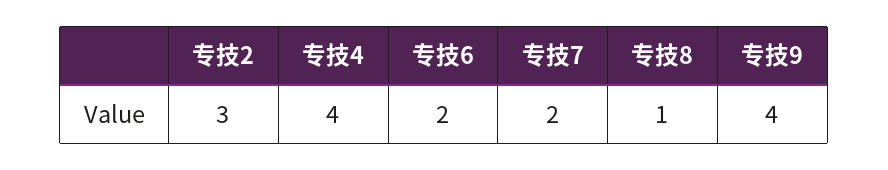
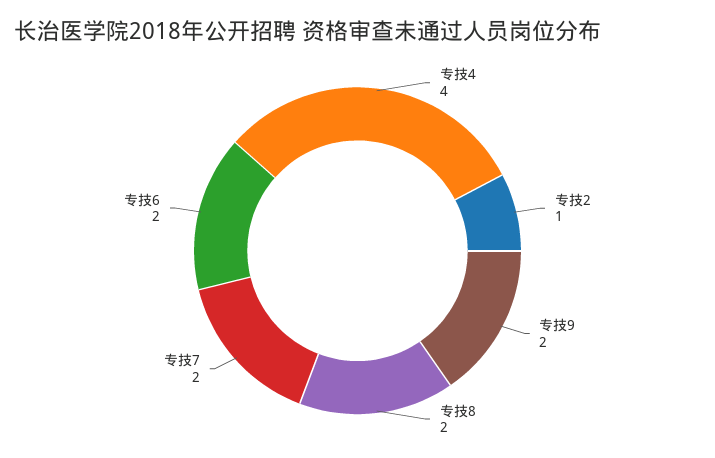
专技2: 3 -> 1
专技8: 1 -> 2
专技9: 4 -> 2

